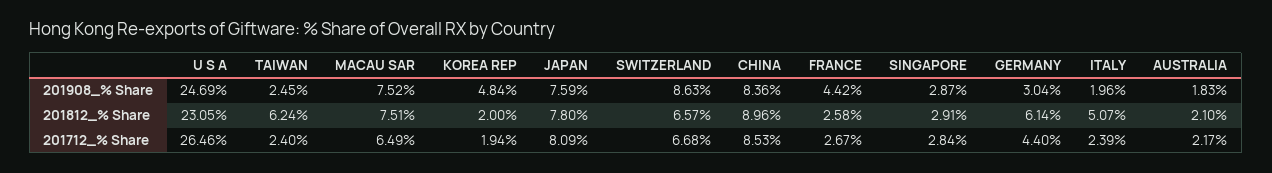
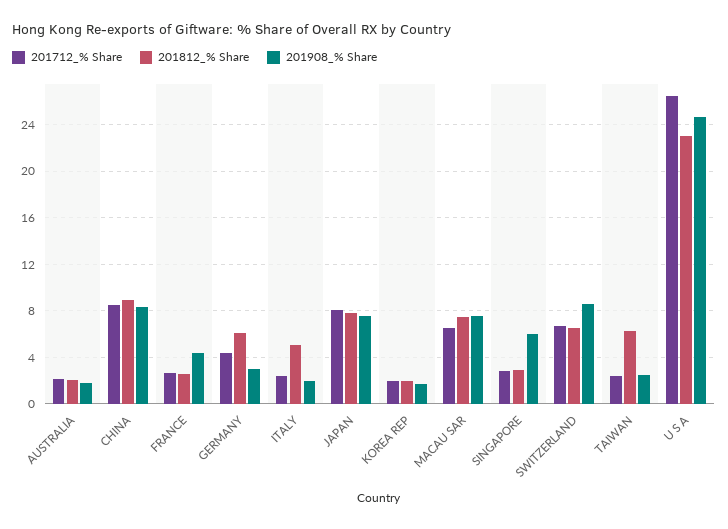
201908_% Share, KOREA REP: 4.84 -> 2
201908_% Share, SINGAPORE: 2.87 -> 6

